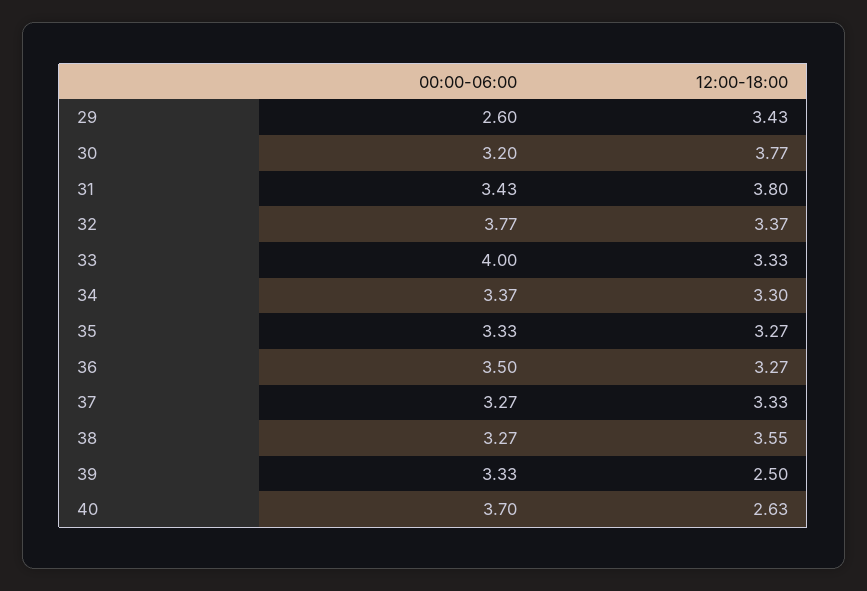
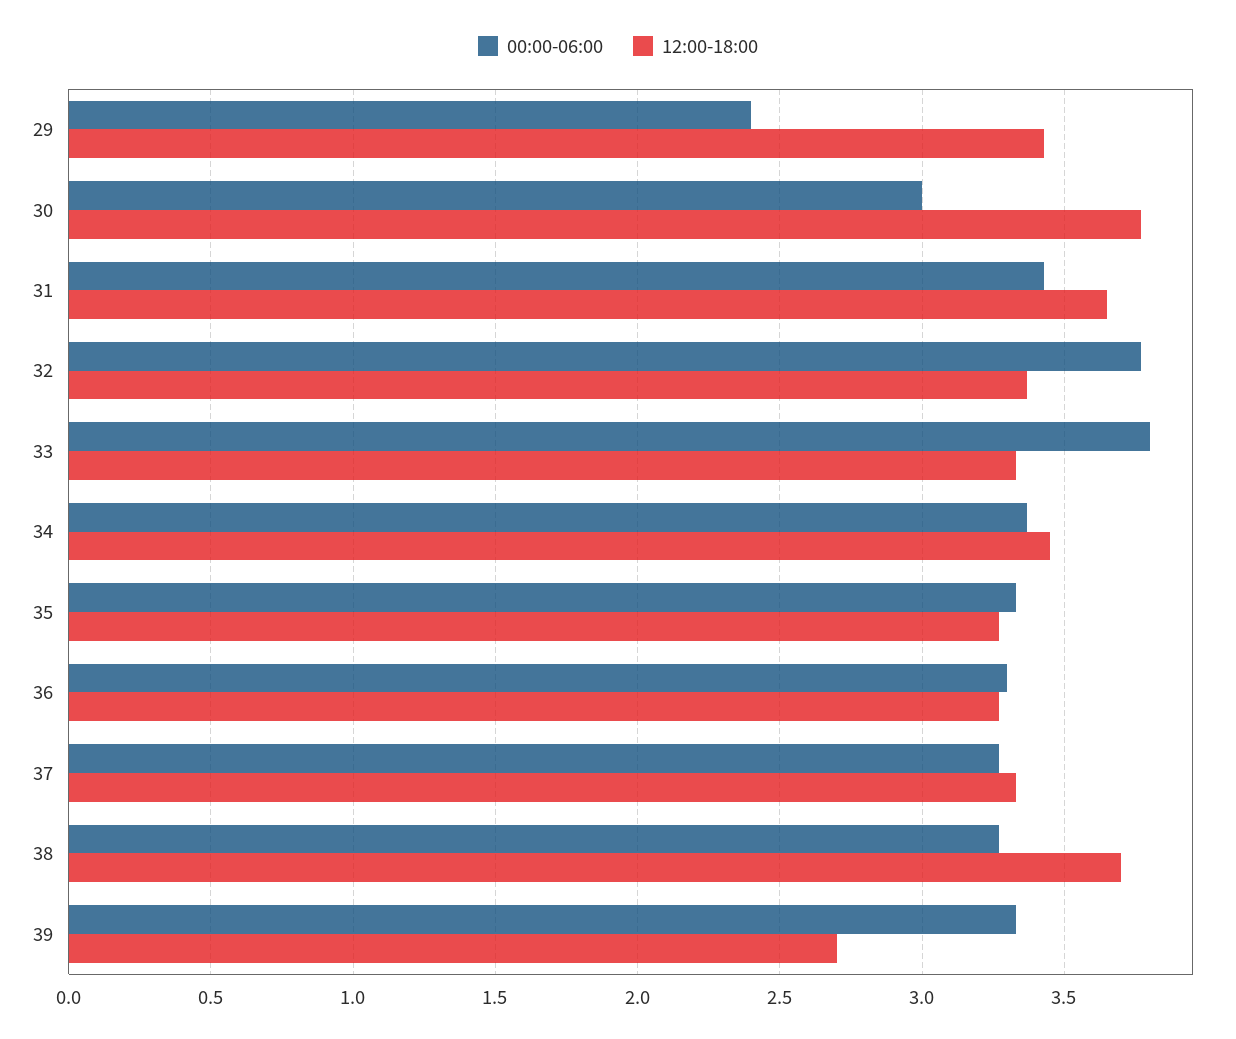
00:00-06:00, 29: 2.6 -> 2.4
00:00-06:00, 30: 3.2 -> 3
12:00-18:00, 31: 3.8 -> 3.65
00:00-06:00, 33: 4 -> 3.8
12:00-18:00, 34: 3.3 -> 3.45
00:00-06:00, 36: 3.5 -> 3.3
12:00-18:00, 38: 3.55 -> 3.7
12:00-18:00, 39: 2.5 -> 2.7
00:00-06:00, 40: 3.7 -> none
12:00-18:00, 40: 2.63 -> none

